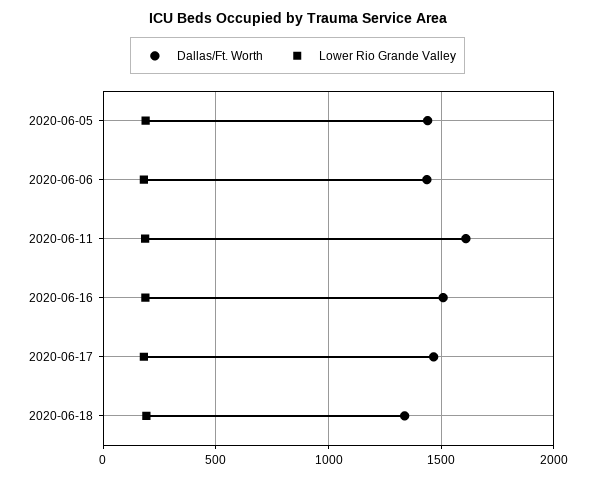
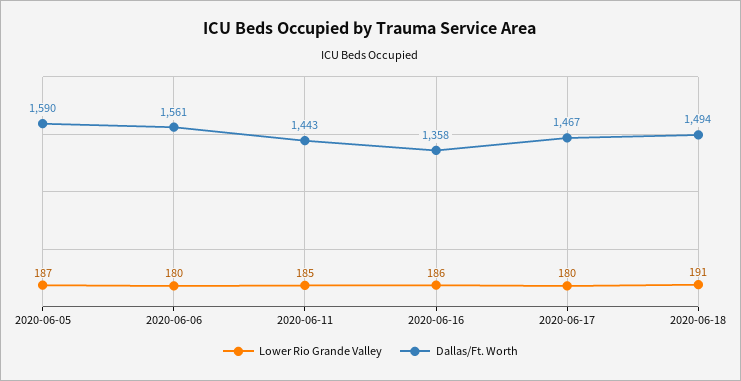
Dallas/Ft. Worth, 2020-06-05: 1450 -> 1590
Dallas/Ft. Worth, 2020-06-06: 1450 -> 1561
Dallas/Ft. Worth, 2020-06-11: 1600 -> 1443
Dallas/Ft. Worth, 2020-06-16: 1500 -> 1358
Dallas/Ft. Worth, 2020-06-18: 1350 -> 1494

